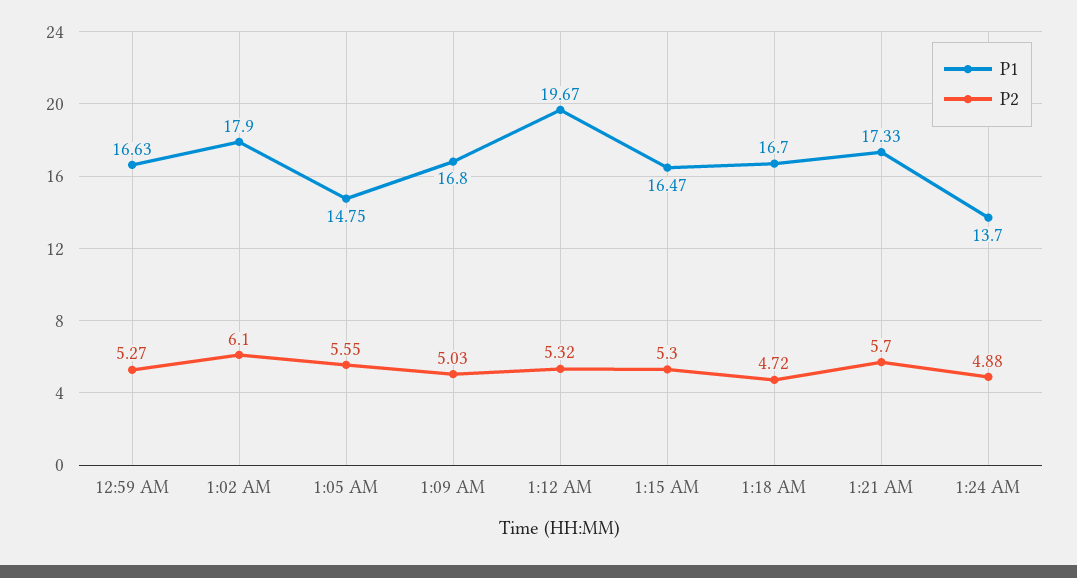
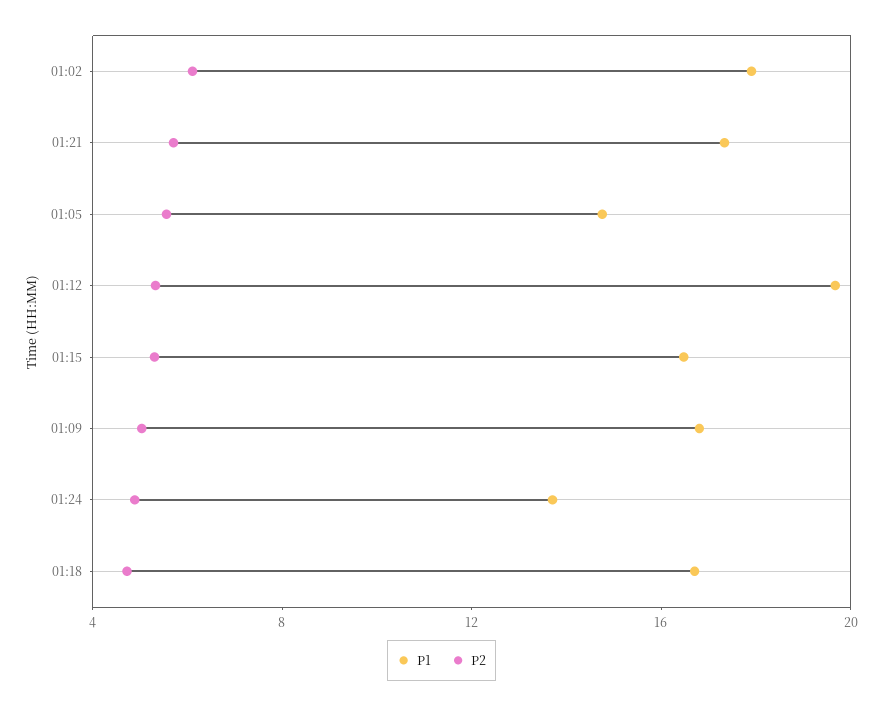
P1, 12:59 AM: 16.63 -> none
P2, 12:59 AM: 5.27 -> none

